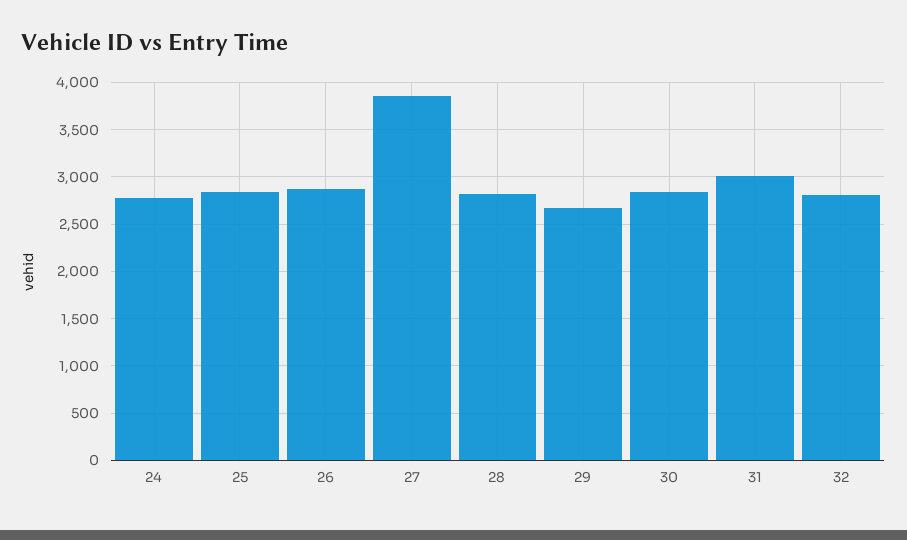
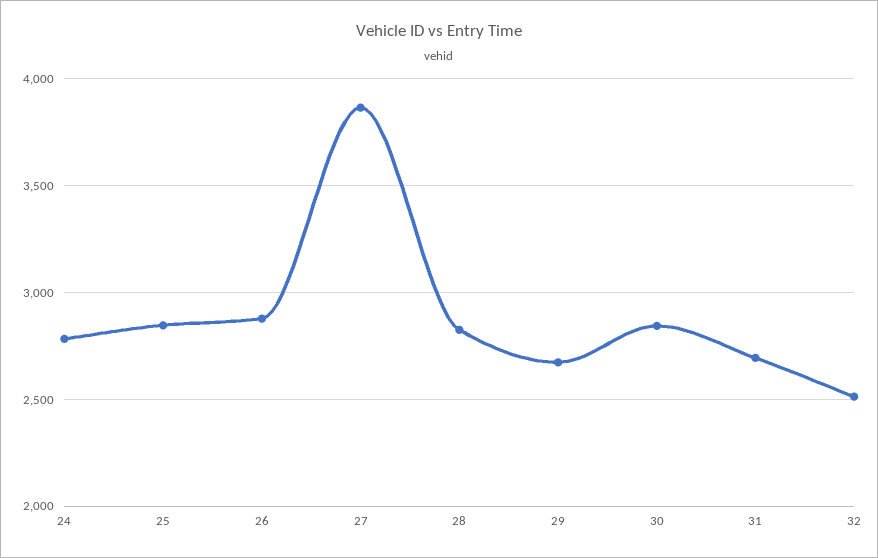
31: 3000 -> 2700
32: 2800 -> 2500

